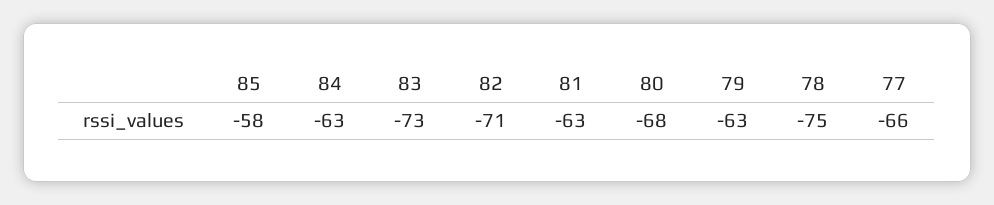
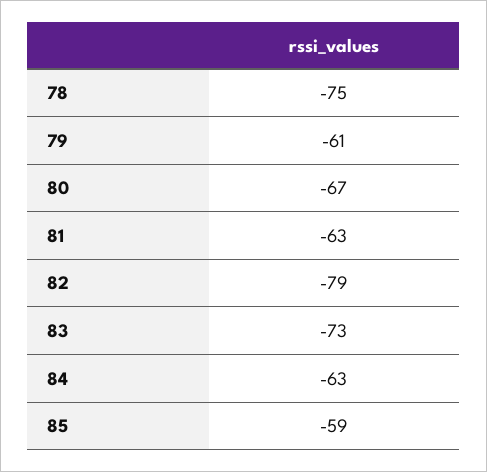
85: -58 -> -59
82: -71 -> -79
80: -68 -> -67
79: -63 -> -61
77: -66 -> none

